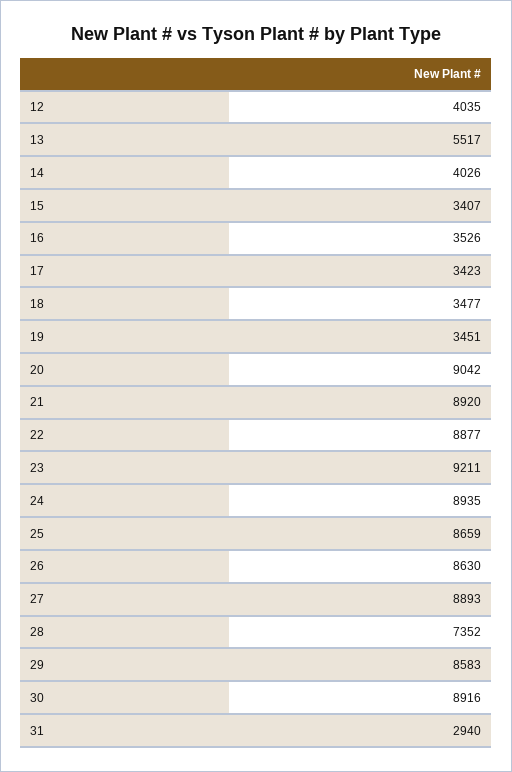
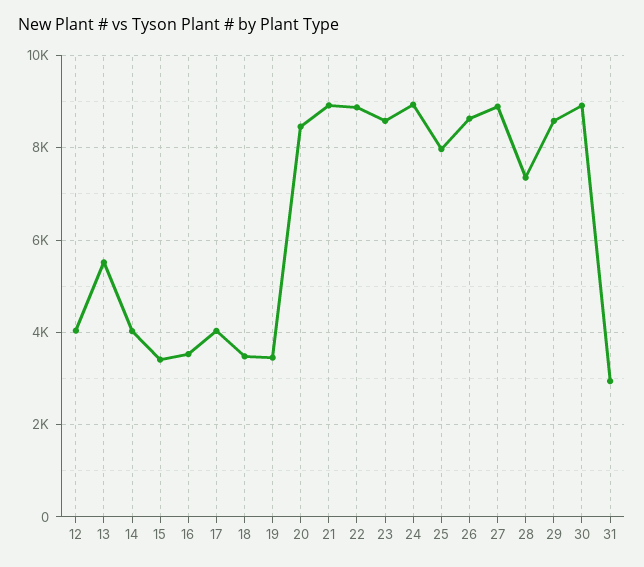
17: 3423 -> 4000
20: 9042 -> 8400
23: 9211 -> 8600
25: 8659 -> 8000

